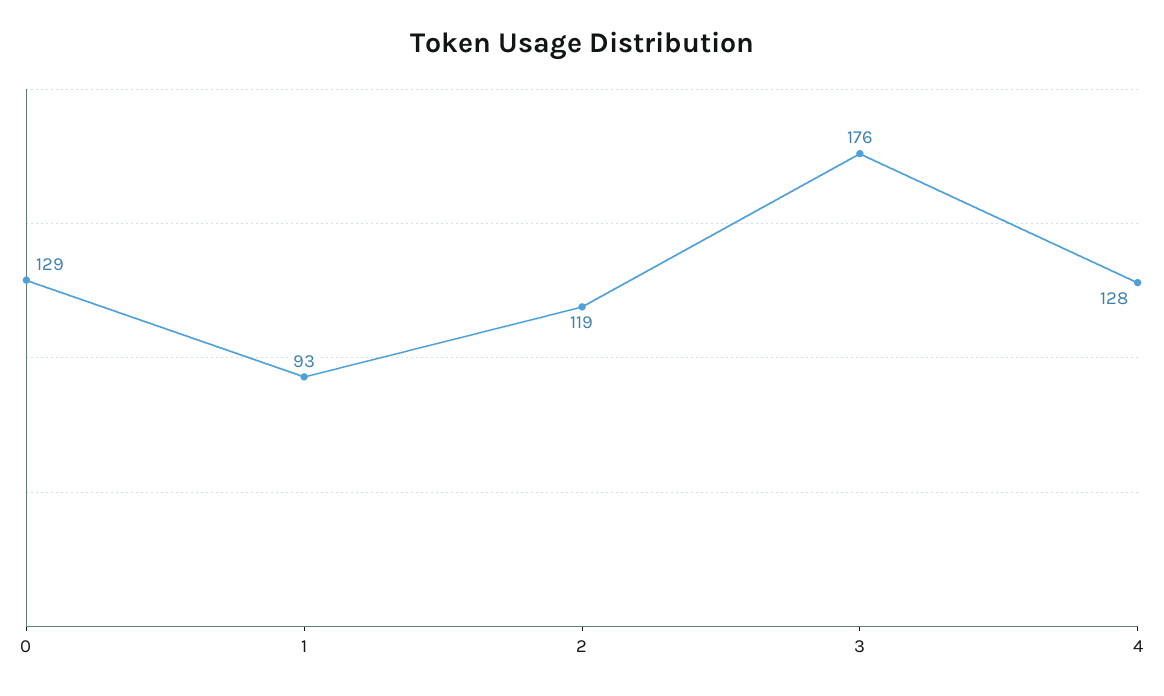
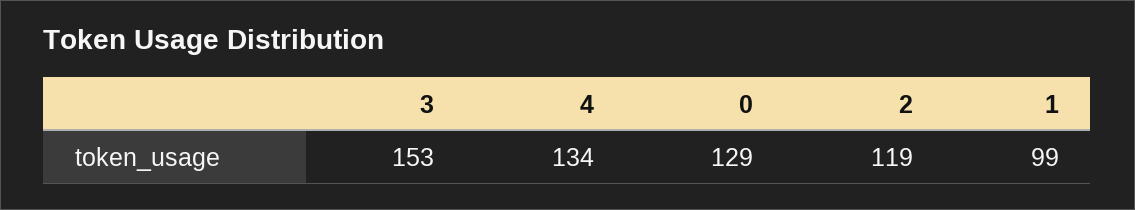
1: 93 -> 99
3: 176 -> 153
4: 128 -> 134

